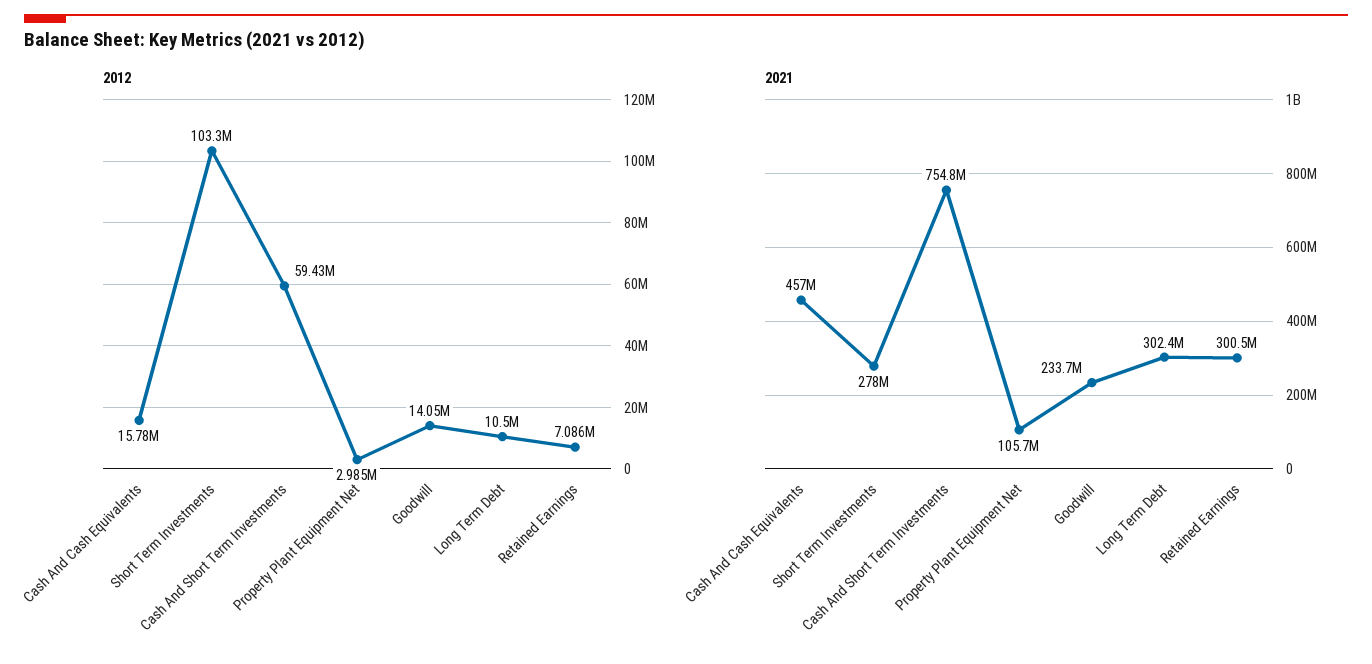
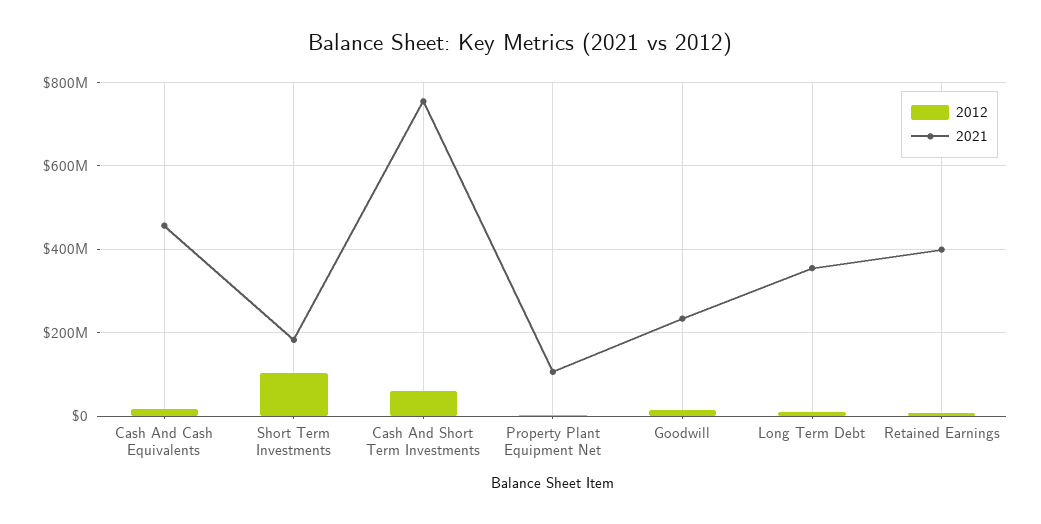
2021, Short Term Investments: 278000000 -> 180000000
2021, Long Term Debt: 302400000 -> 360000000
2021, Retained Earnings: 300500000 -> 400000000

